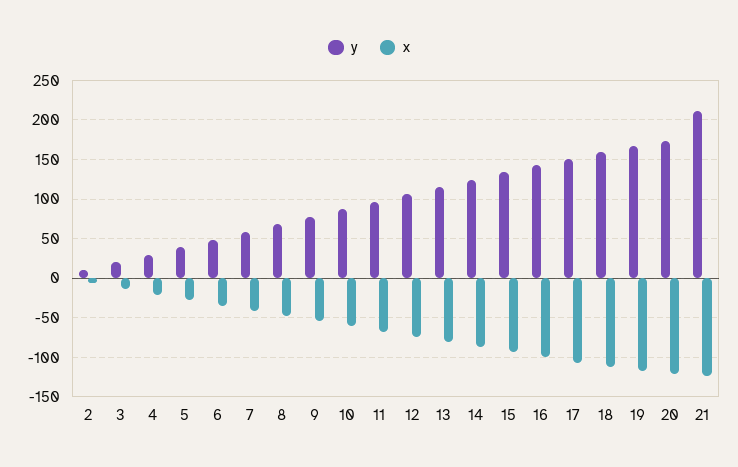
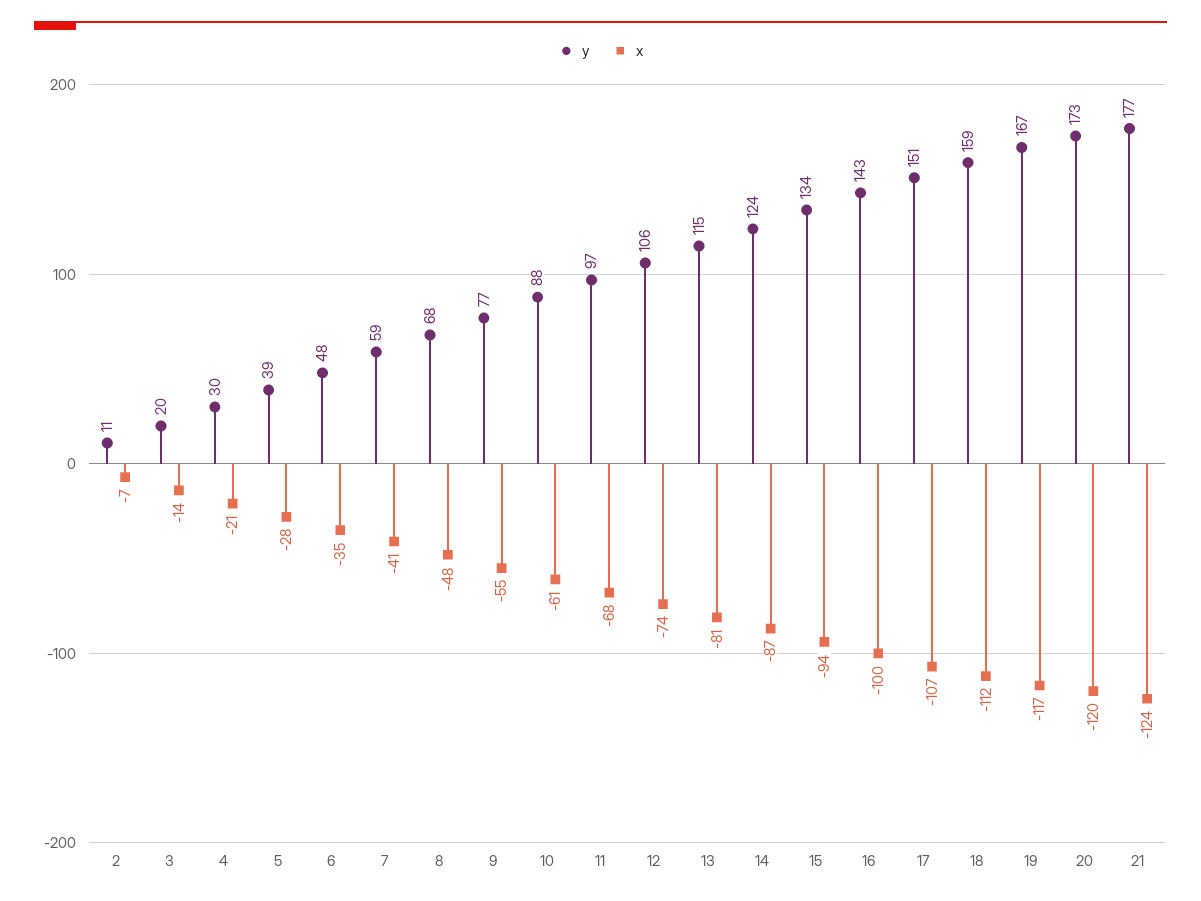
y, 21: 210 -> 177

